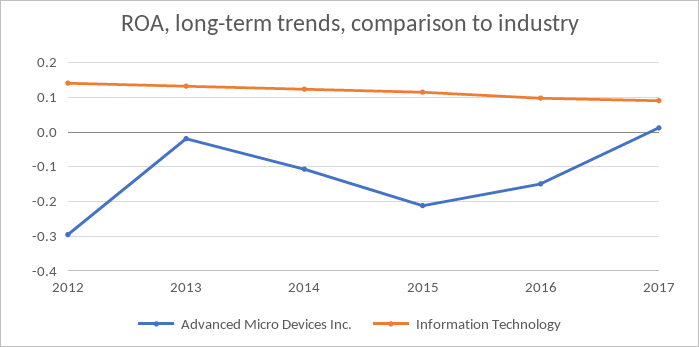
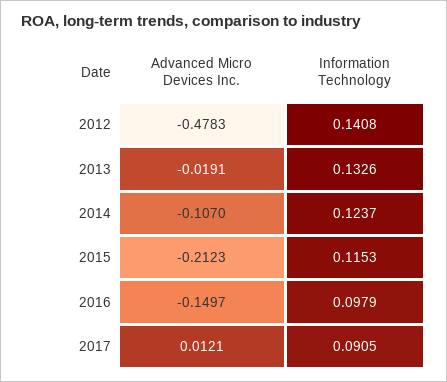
Advanced Micro Devices Inc., 2012: -0.3 -> -0.4783

